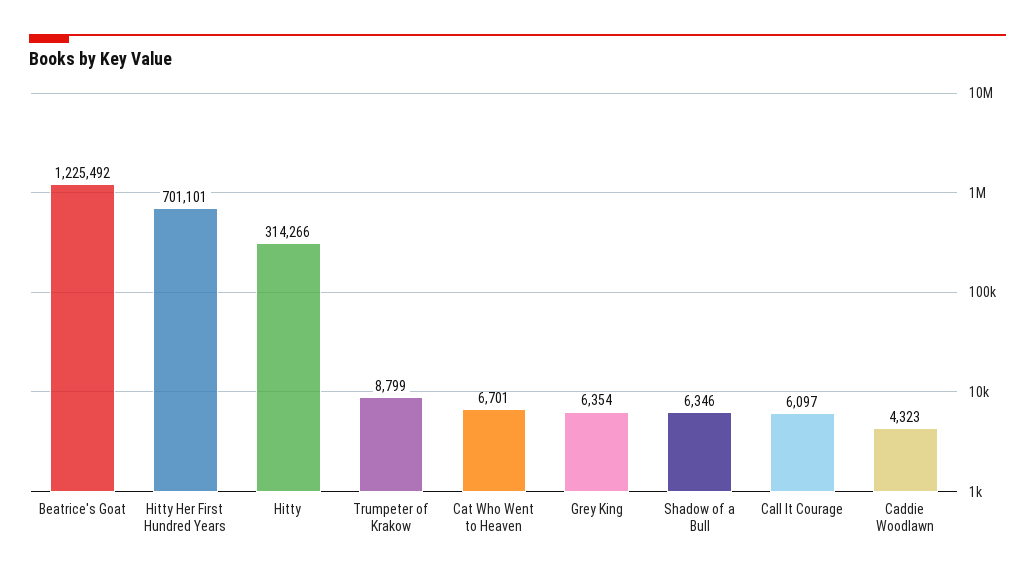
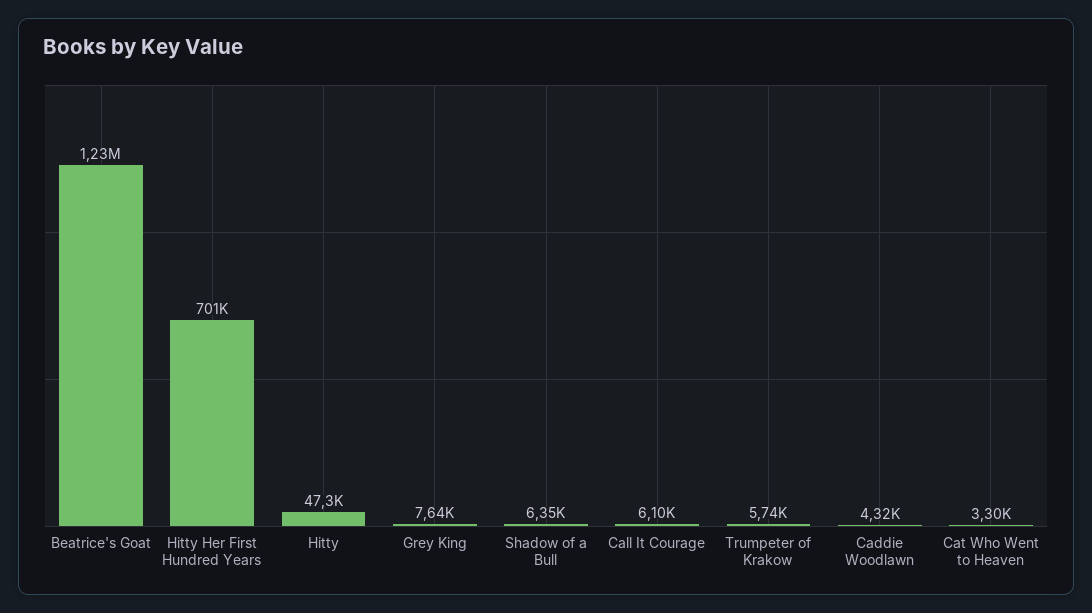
Hitty: 314266 -> 47300
Trumpeter of Krakow: 8799 -> 5740
Cat Who Went to Heaven: 6701 -> 3300
Grey King: 6354 -> 7640

